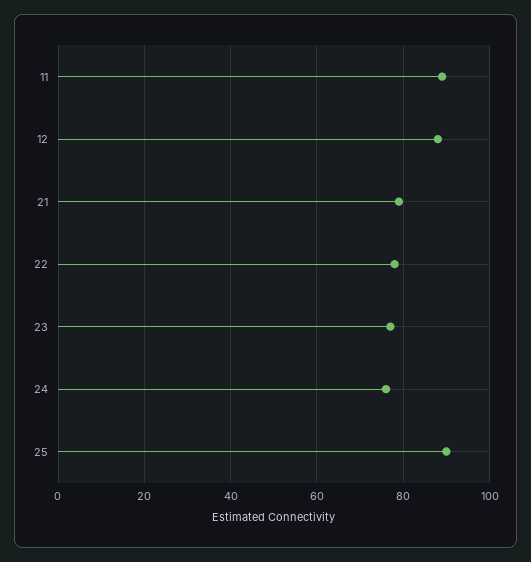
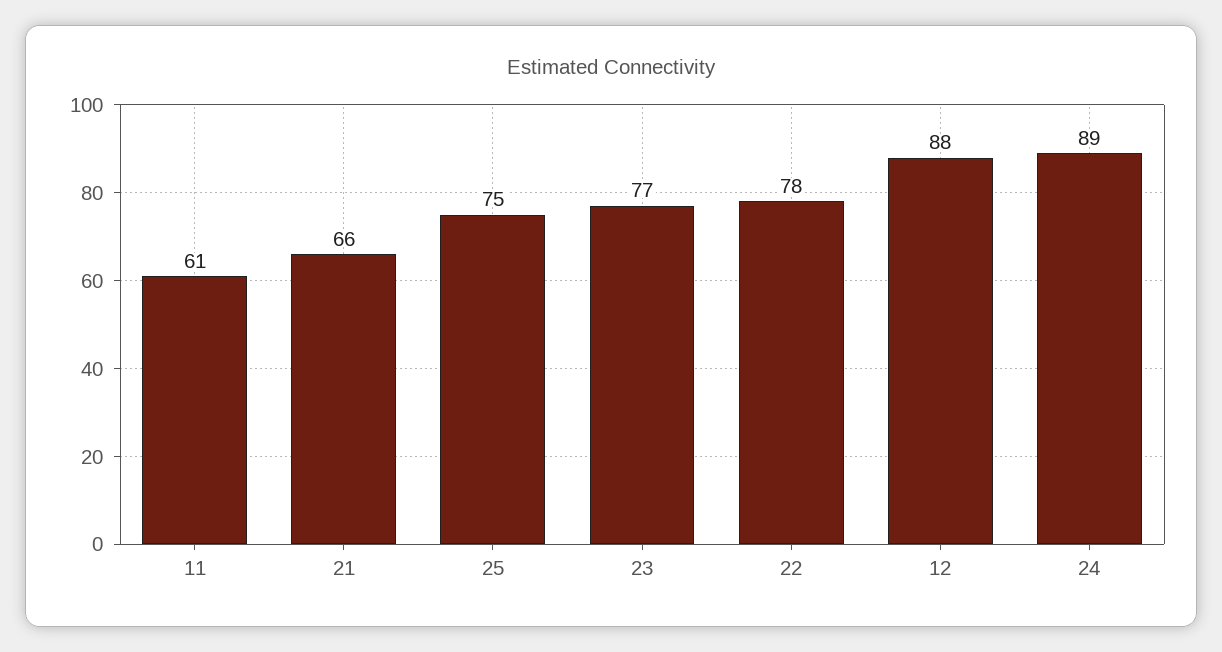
11: 90 -> 61
21: 80 -> 66
24: 75 -> 89
25: 90 -> 75

